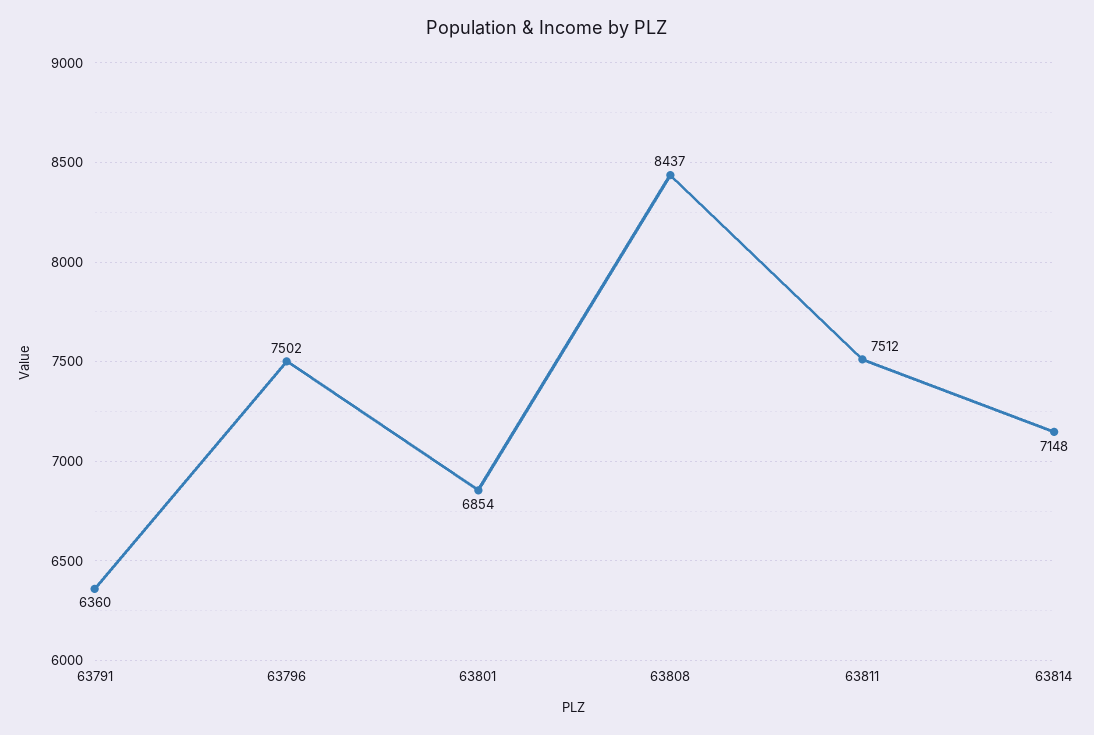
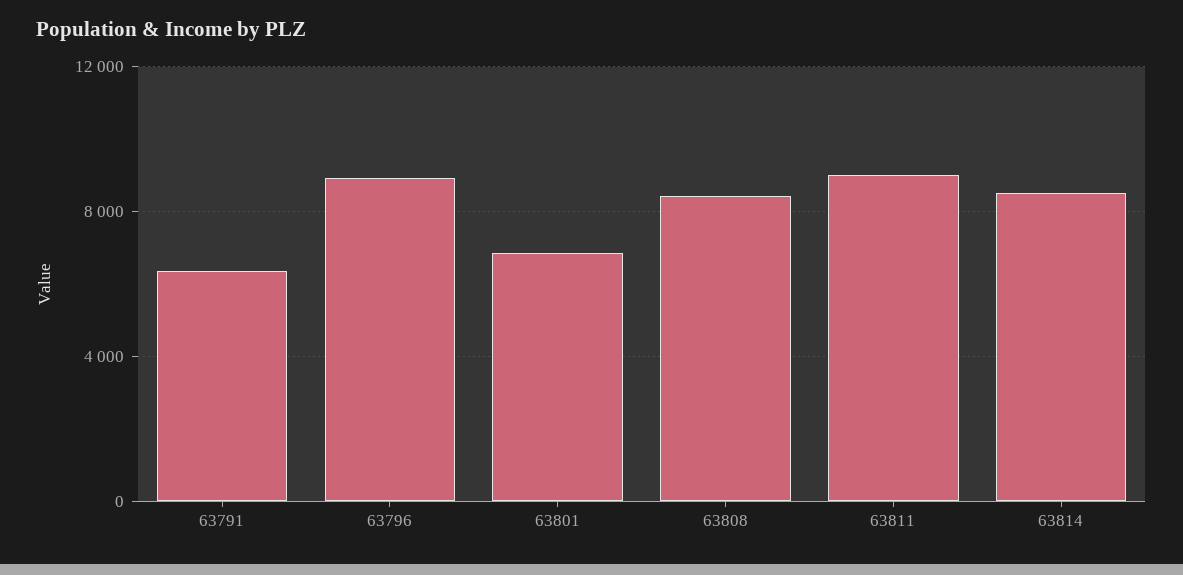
63796: 7502 -> 9000
63811: 7512 -> 9000
63814: 7148 -> 8500

